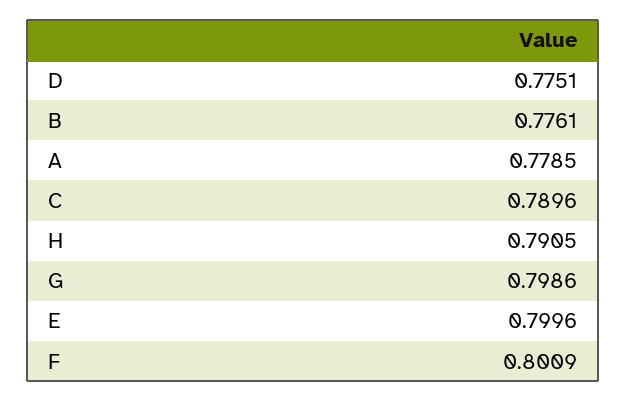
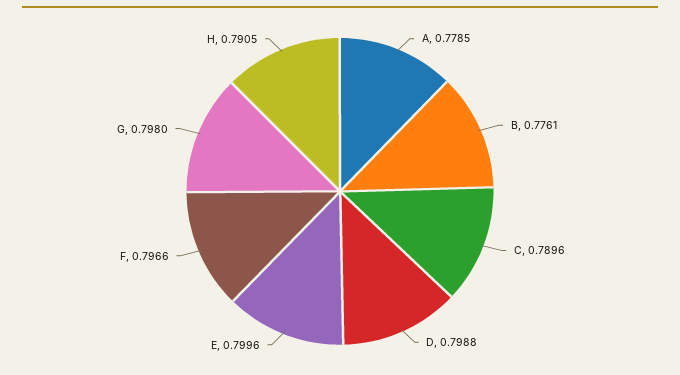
D: 0.7751 -> 0.7988
G: 0.7986 -> 0.798
F: 0.8009 -> 0.7966

